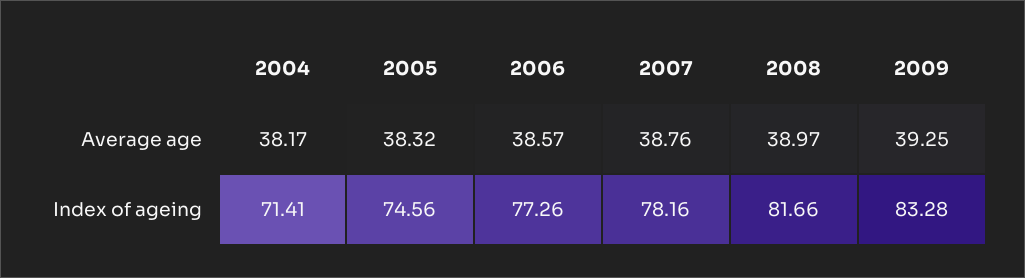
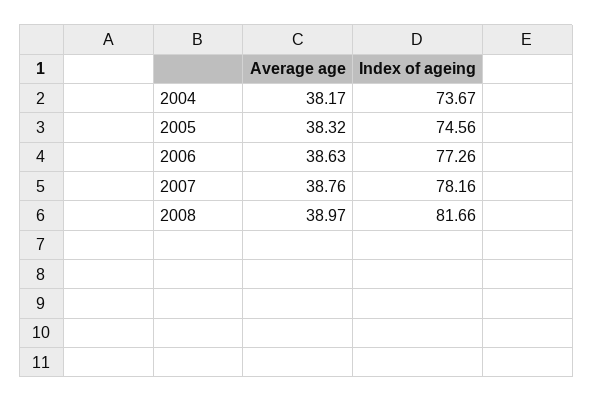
2006, Average age: 38.57 -> 38.63
2009, Average age: 39.25 -> none
2004, Index of ageing: 71.41 -> 73.67
2009, Index of ageing: 83.28 -> none

